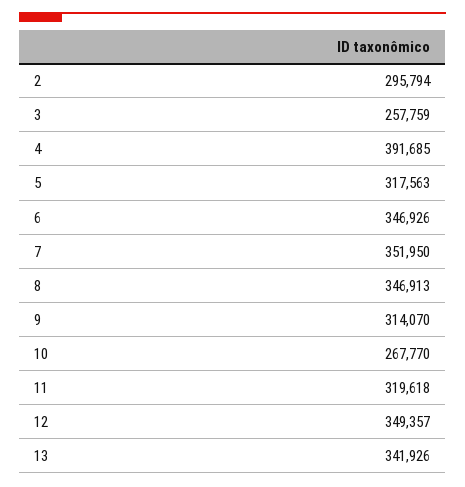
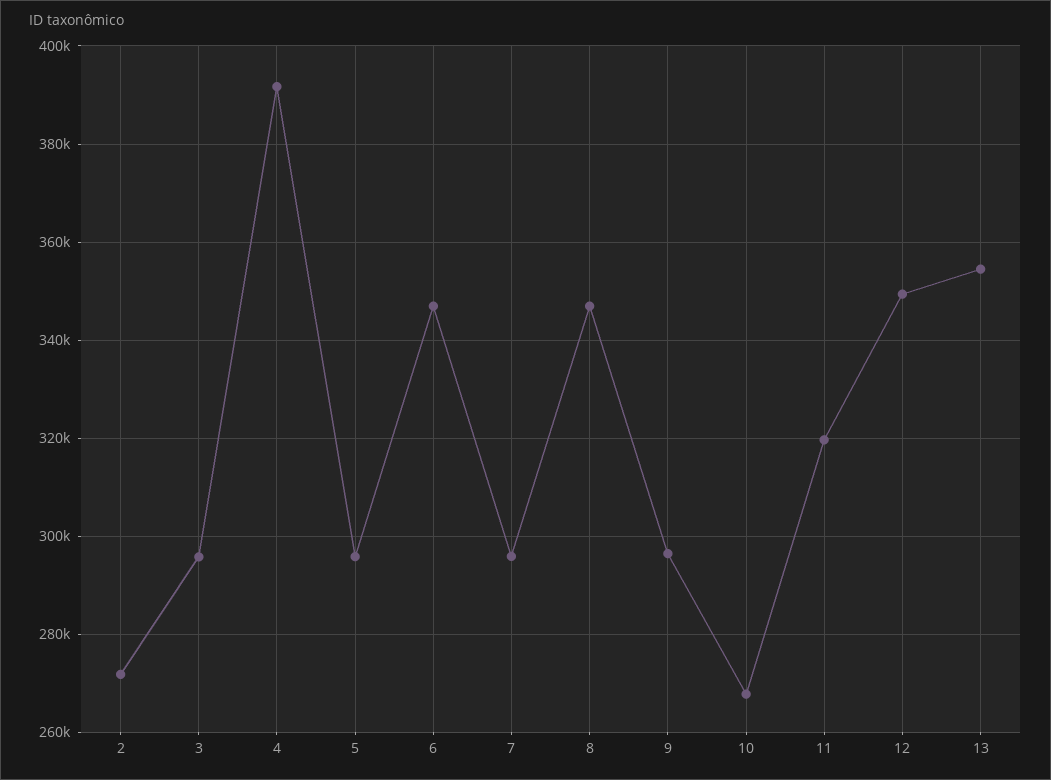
2: 295794 -> 272000
3: 257759 -> 296000
5: 317563 -> 296000
7: 351950 -> 296000
9: 314070 -> 296000
13: 341926 -> 354000

